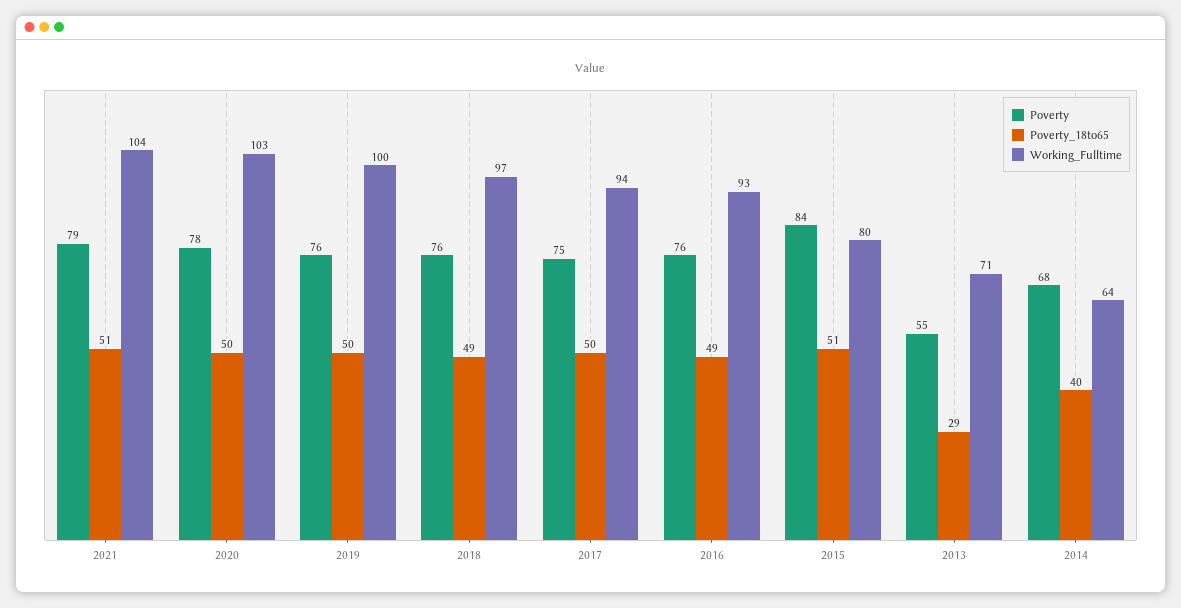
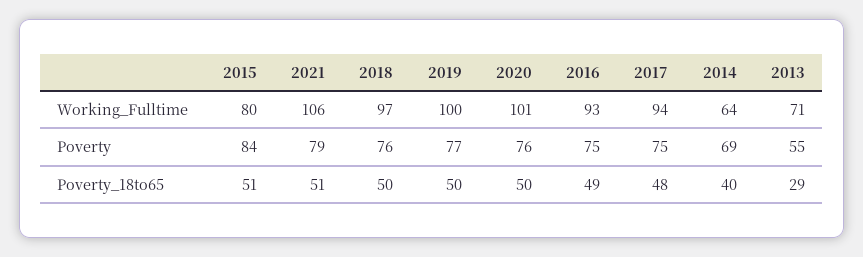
Working_Fulltime, 2021: 104 -> 106
Poverty, 2020: 78 -> 76
Working_Fulltime, 2020: 103 -> 101
Poverty, 2019: 76 -> 77
Poverty_18to65, 2018: 49 -> 50
Poverty_18to65, 2017: 50 -> 48
Poverty, 2016: 76 -> 75
Poverty, 2014: 68 -> 69

